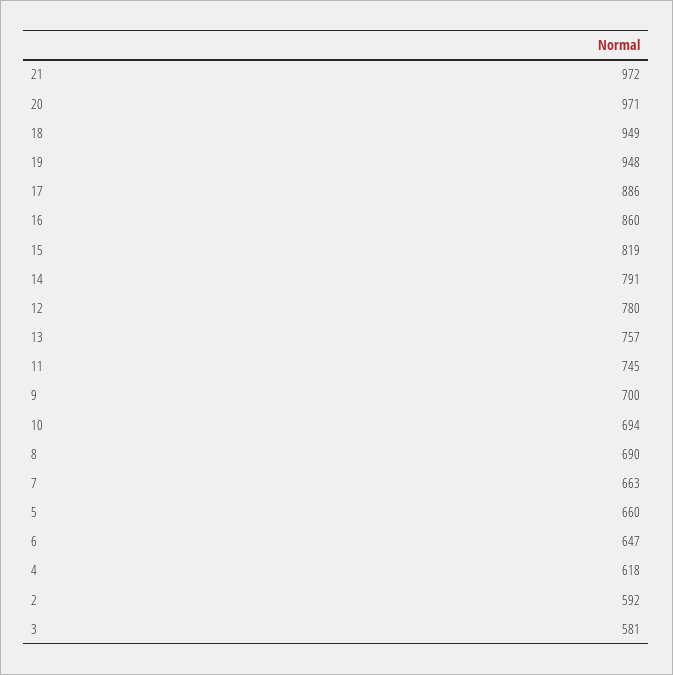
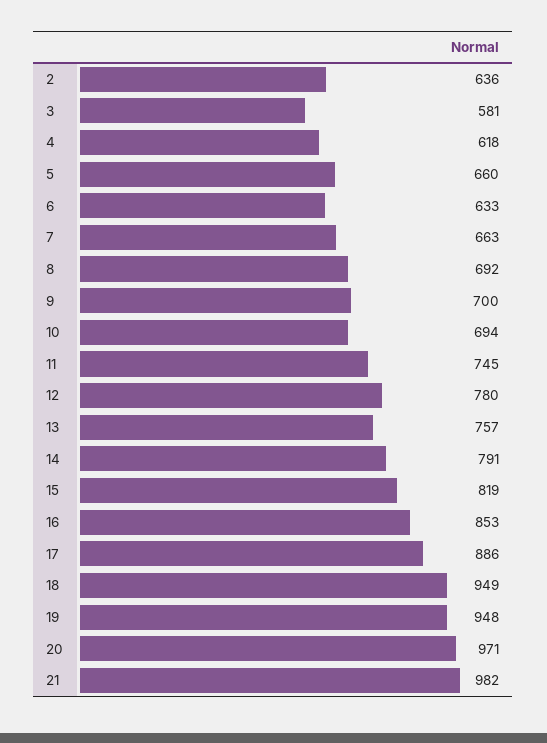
21: 972 -> 982
16: 860 -> 853
8: 690 -> 692
6: 647 -> 633
2: 592 -> 636

